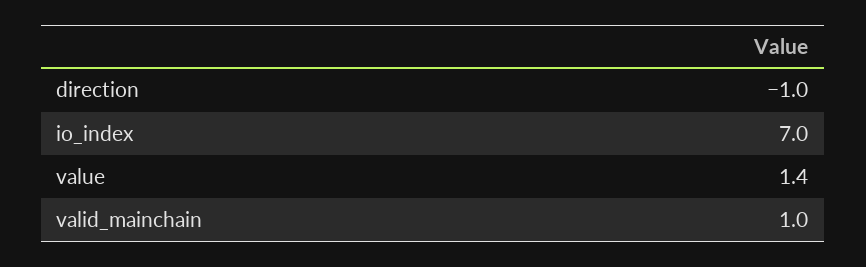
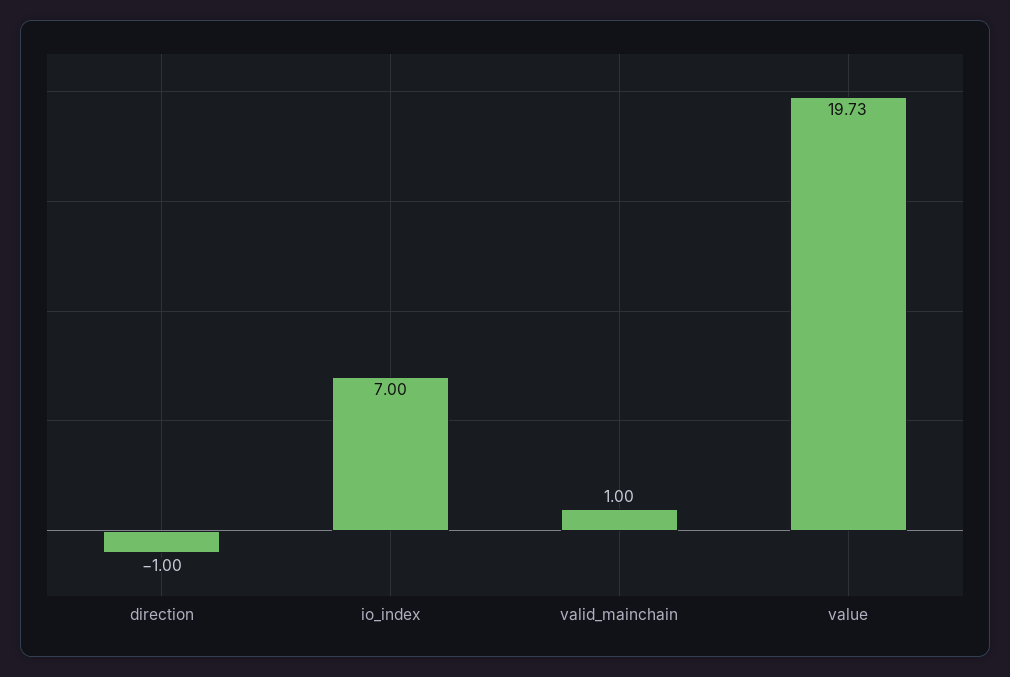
value: 1.4 -> 19.73

